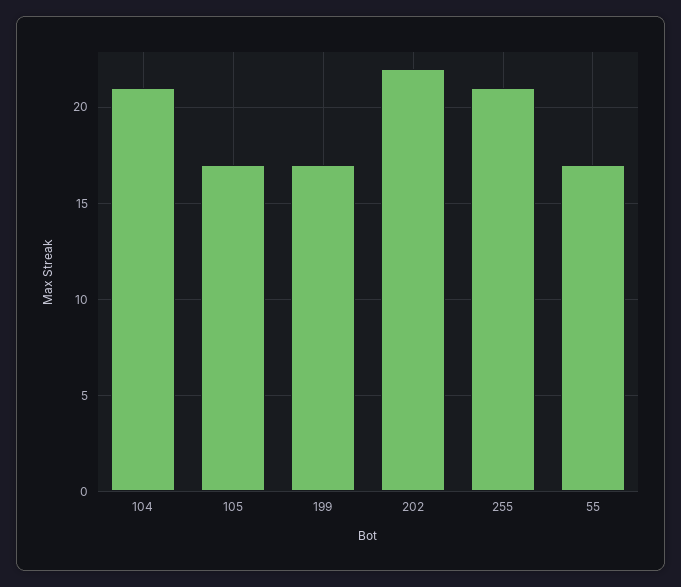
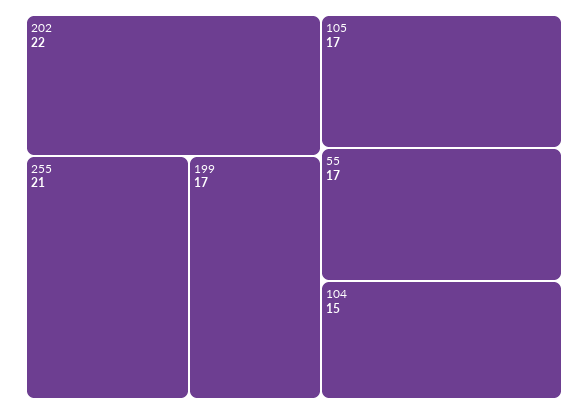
104: 21 -> 15

